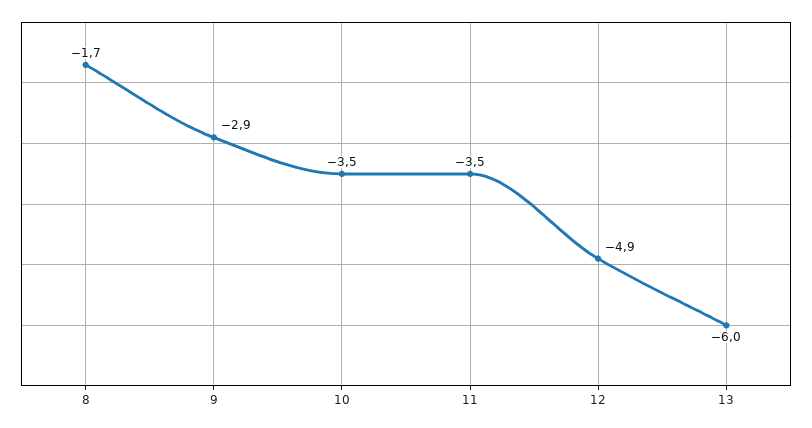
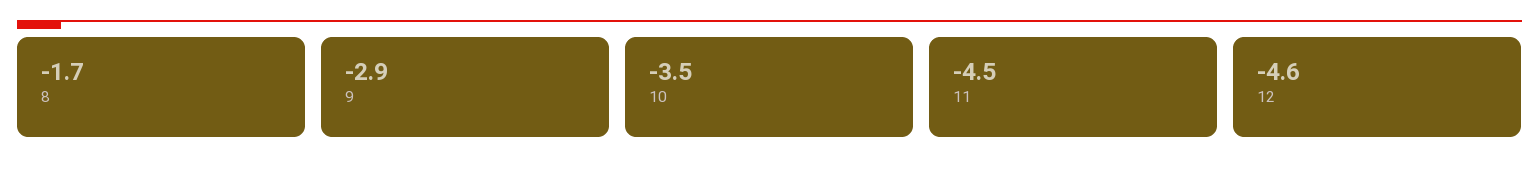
11: -3.5 -> -4.5
12: -4.9 -> -4.6
13: -6 -> none

